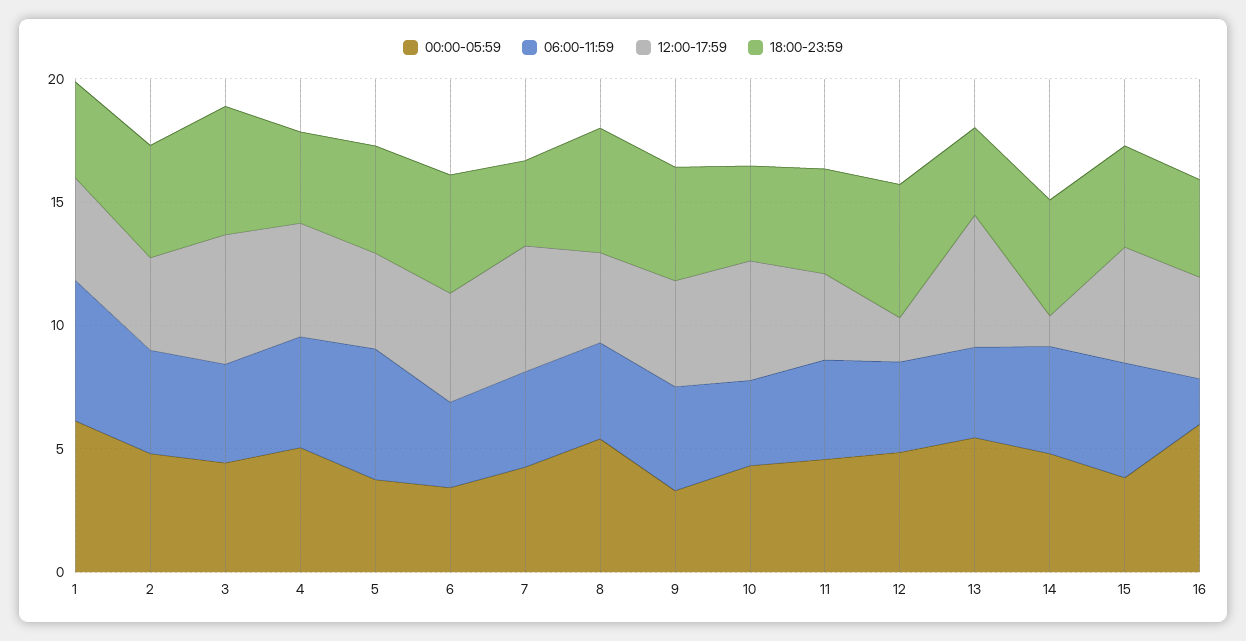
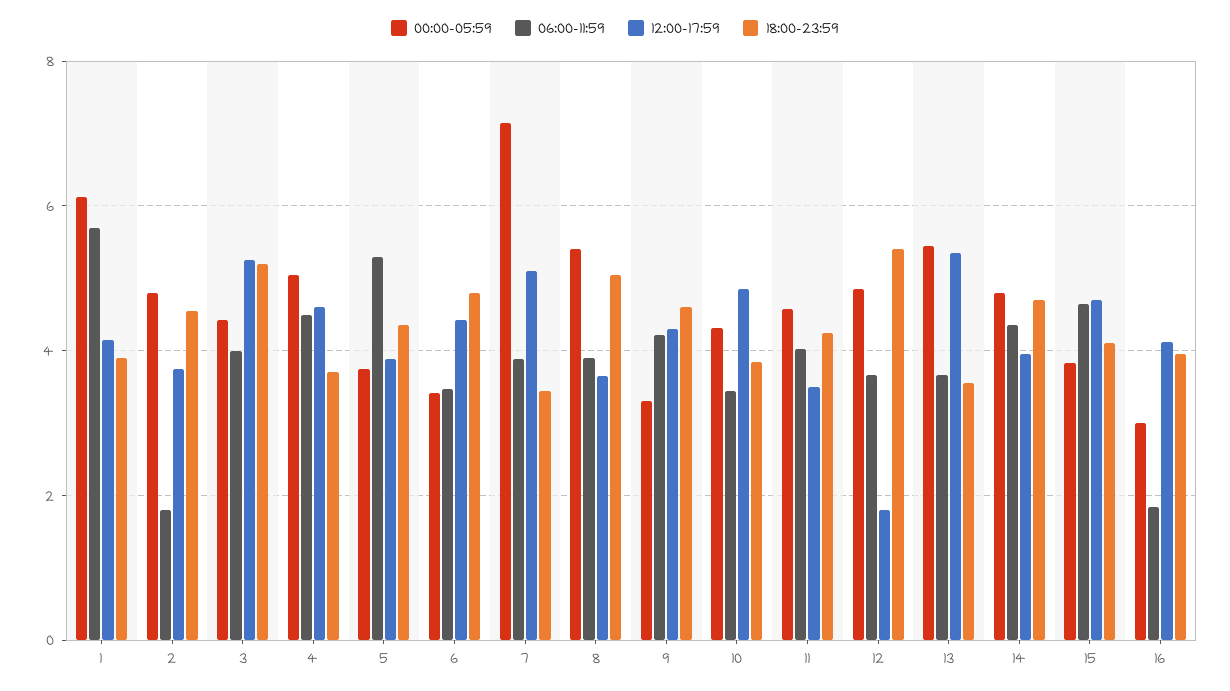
06:00-11:59, 2: 4 -> 1.8
00:00-05:59, 7: 4 -> 7.2
12:00-17:59, 14: 1 -> 4
00:00-05:59, 16: 6 -> 3

